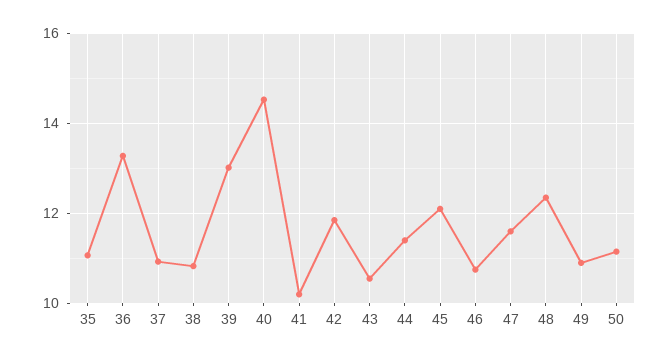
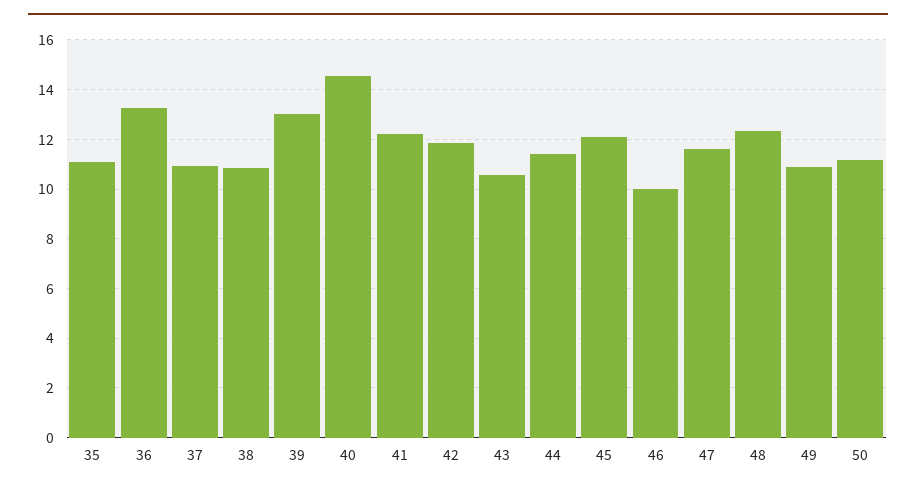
41: 10.2 -> 12.25
46: 10.8 -> 10

